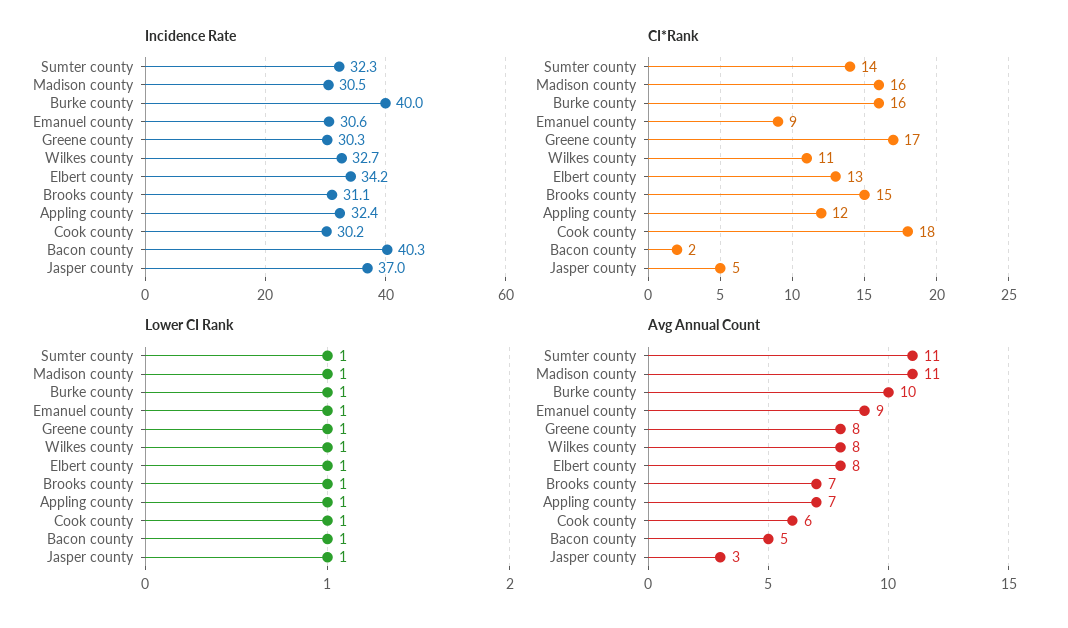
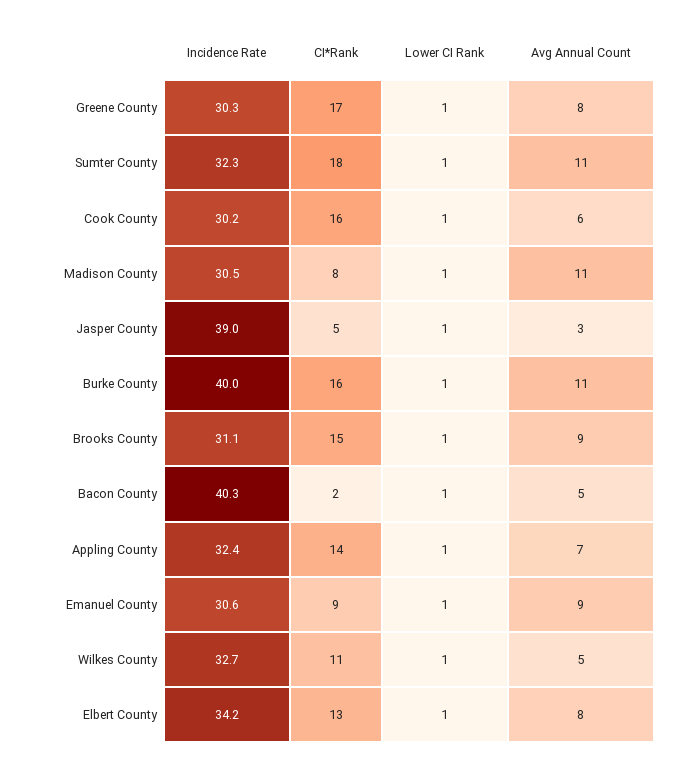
Incidence Rate, Jasper county: 37 -> 39
CI*Rank, Sumter county: 14 -> 18
CI*Rank, Madison county: 16 -> 8
CI*Rank, Appling county: 12 -> 14
CI*Rank, Cook county: 18 -> 16
Avg Annual Count, Burke county: 10 -> 11
Avg Annual Count, Wilkes county: 8 -> 5
Avg Annual Count, Brooks county: 7 -> 9

